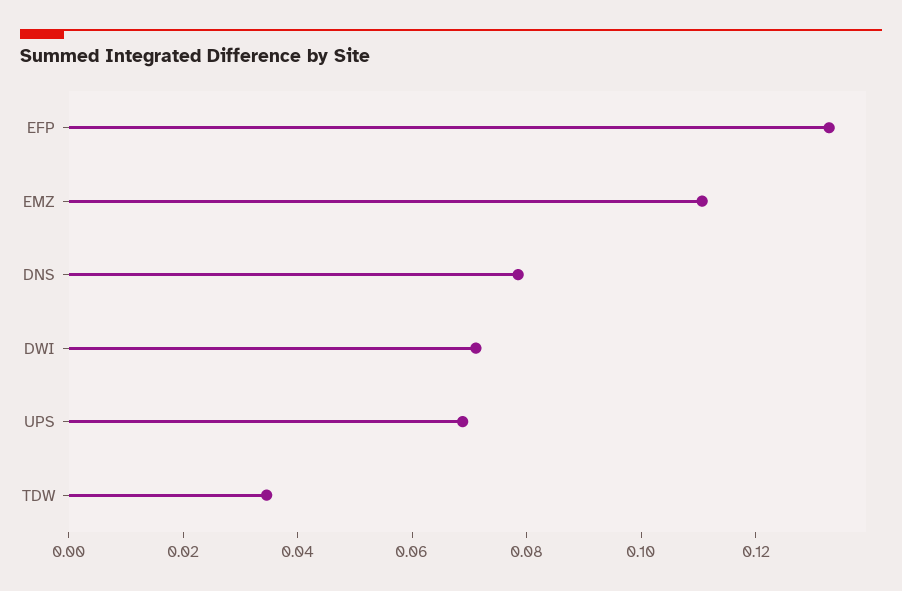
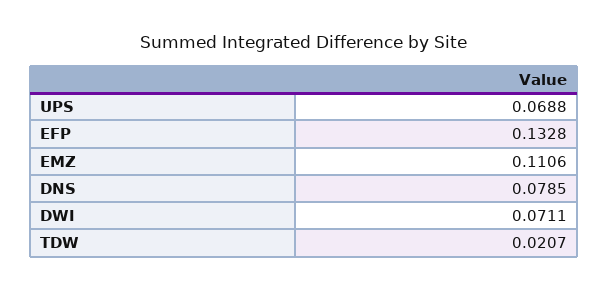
TDW: 0.035 -> 0.0207

